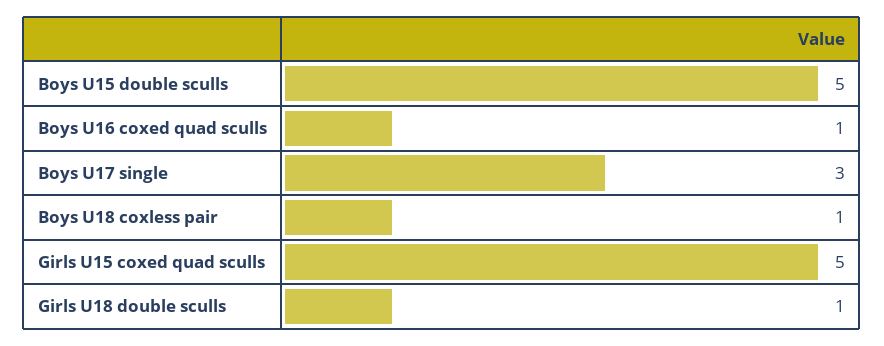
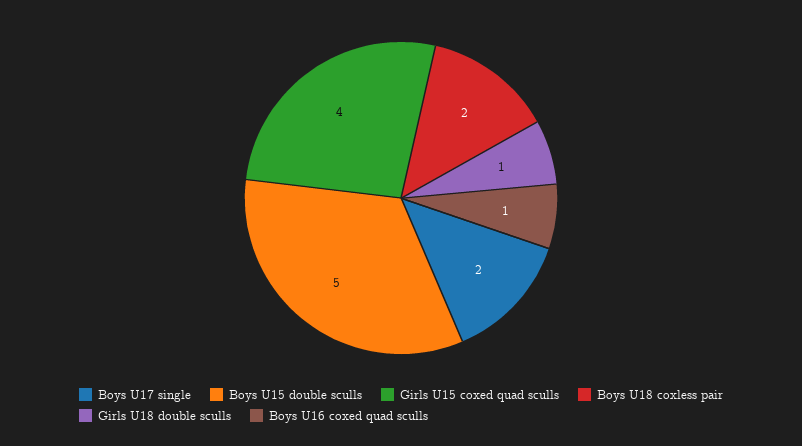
Boys U17 single: 3 -> 2
Boys U18 coxless pair: 1 -> 2
Girls U15 coxed quad sculls: 5 -> 4

